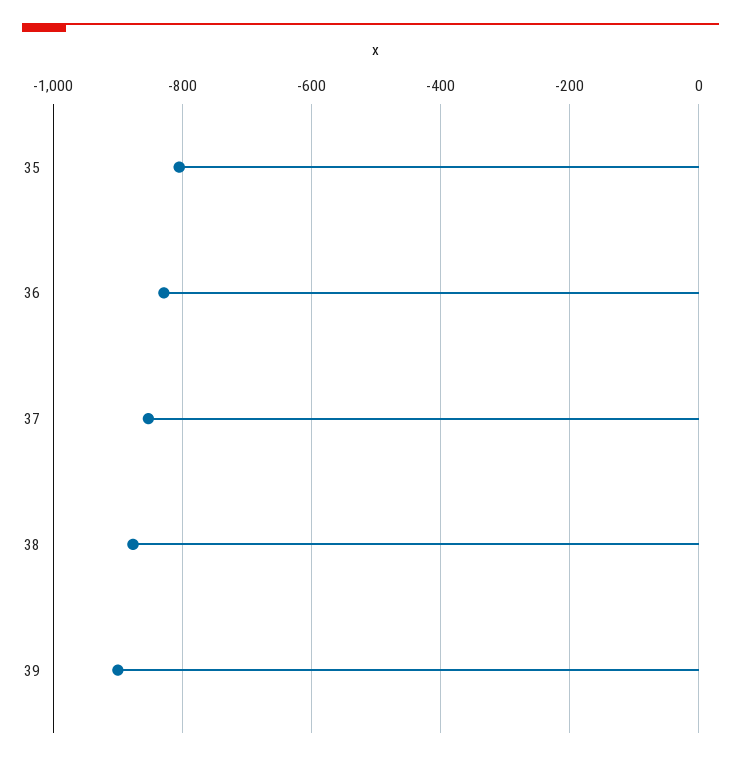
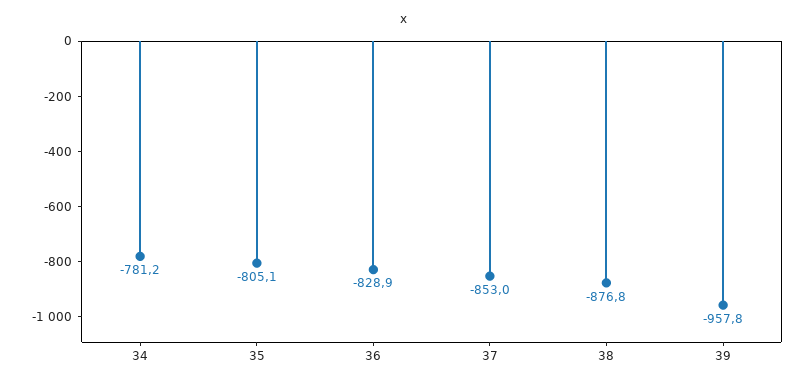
39: -900 -> -957.8
34: none -> -781.2

